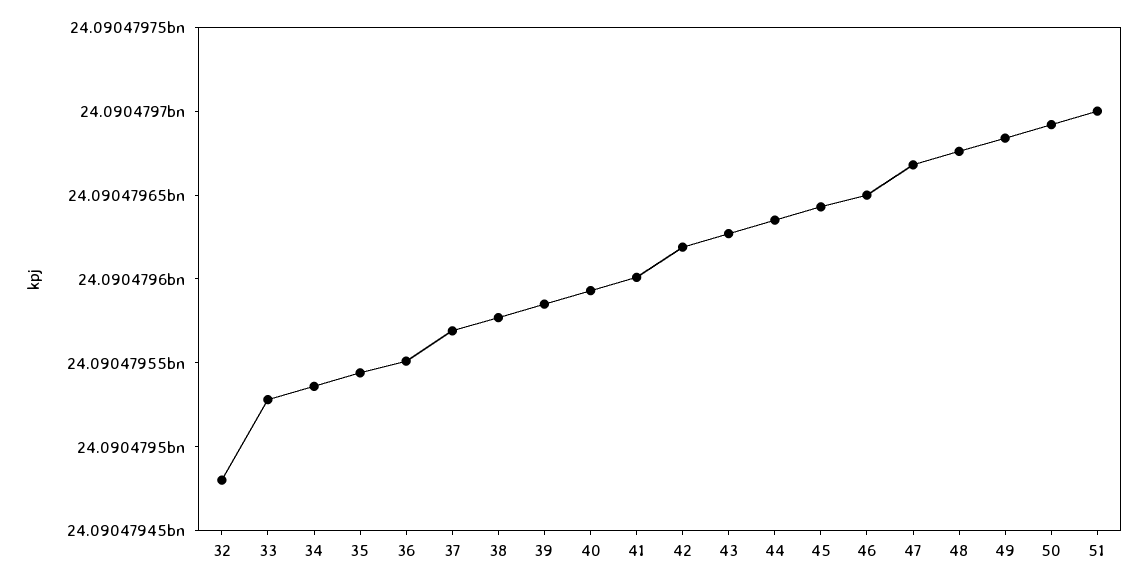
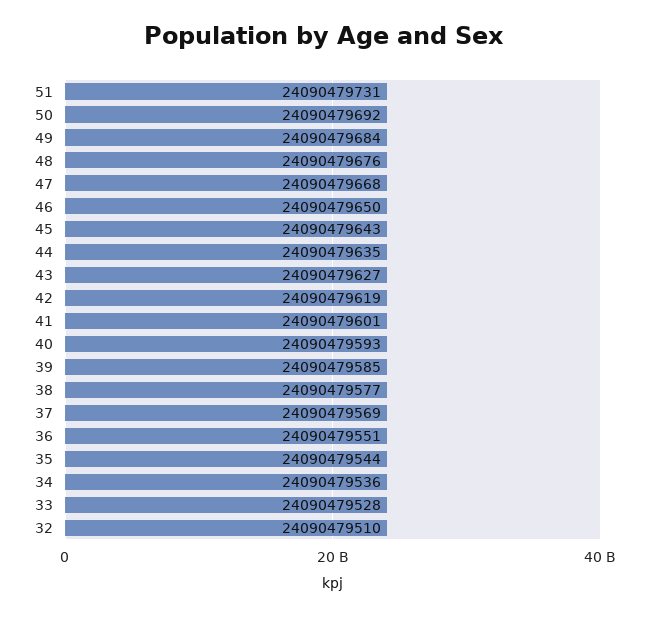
32: 24090479480 -> 24090479510
51: 24090479700 -> 24090479731

